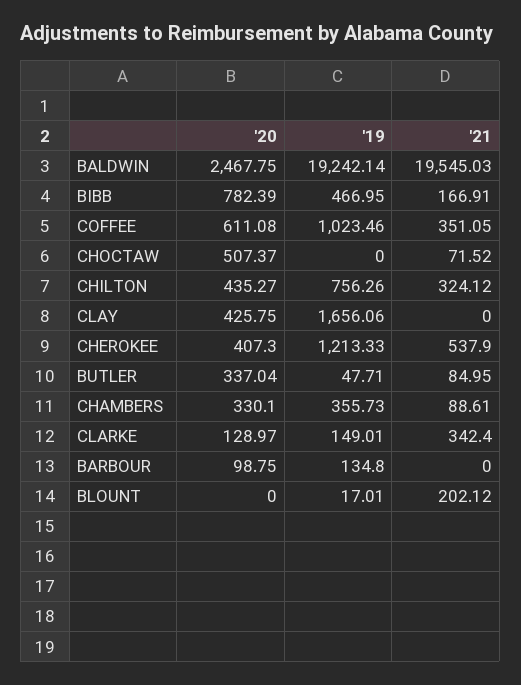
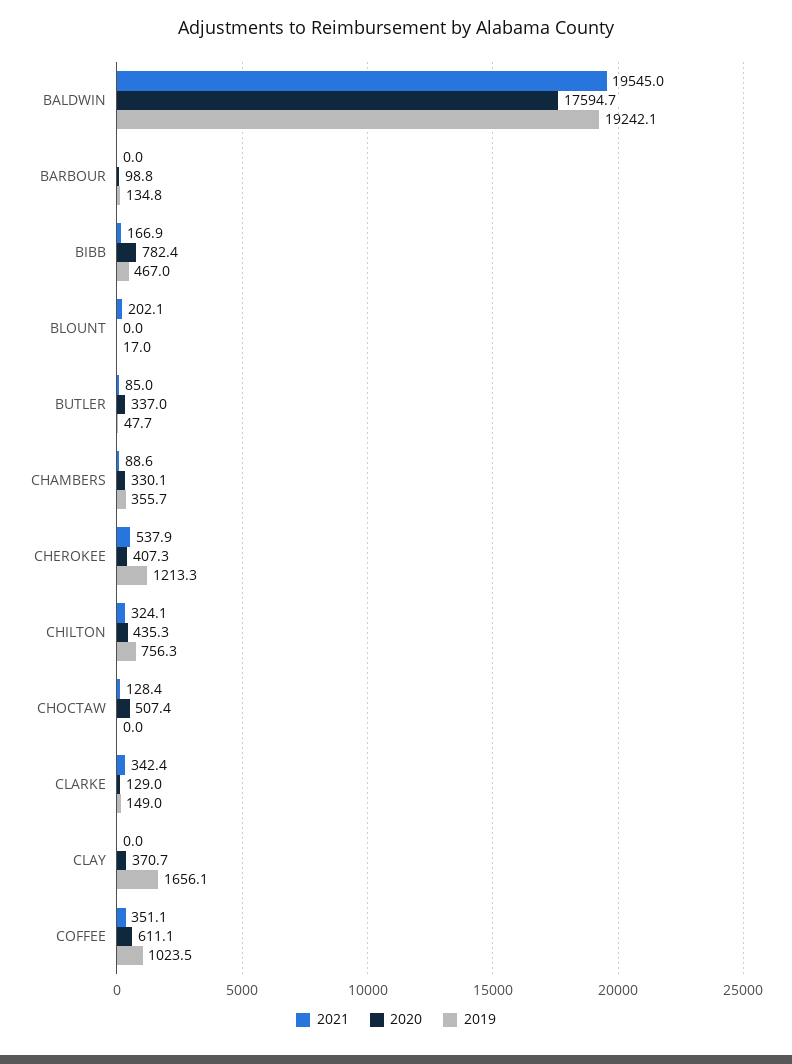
'20, BALDWIN: 2467.75 -> 17594.7
'21, CHOCTAW: 71.52 -> 128.4
'20, CLAY: 425.75 -> 370.7

